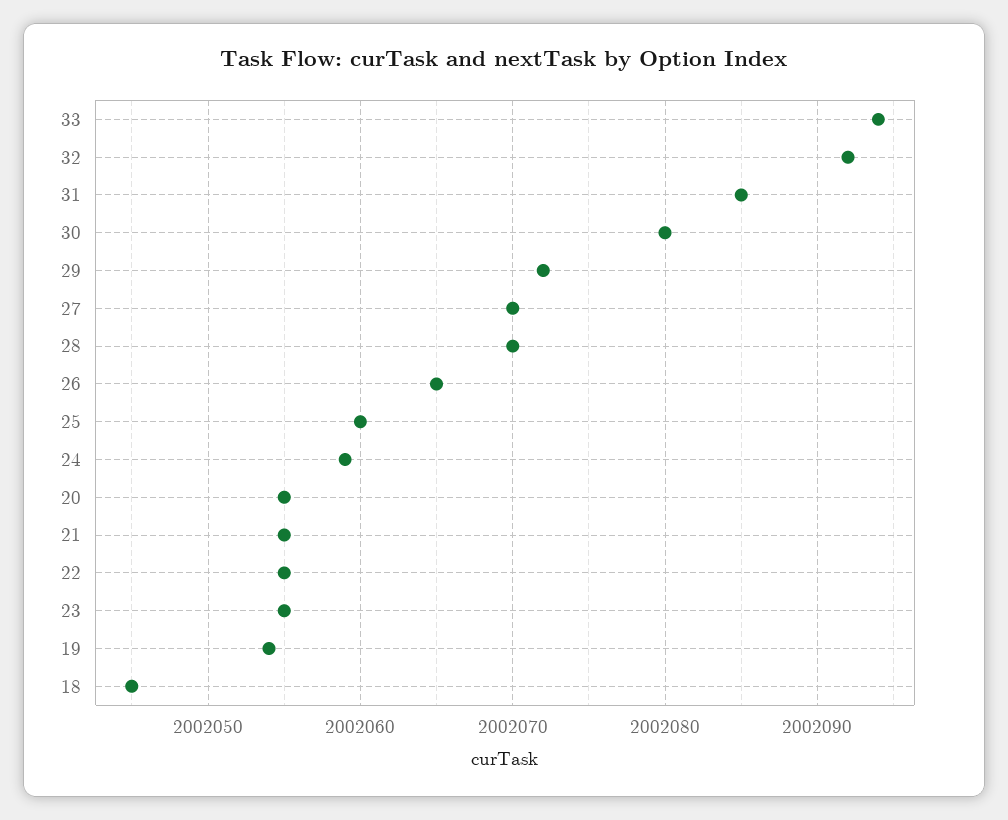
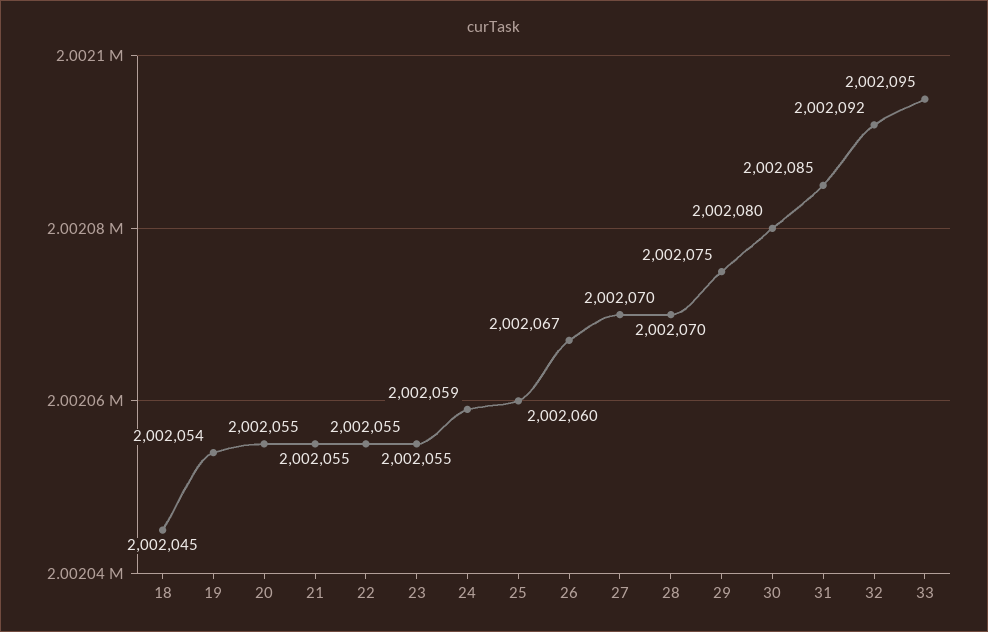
33: 2002094 -> 2002095
29: 2002072 -> 2002075
26: 2002065 -> 2002067

